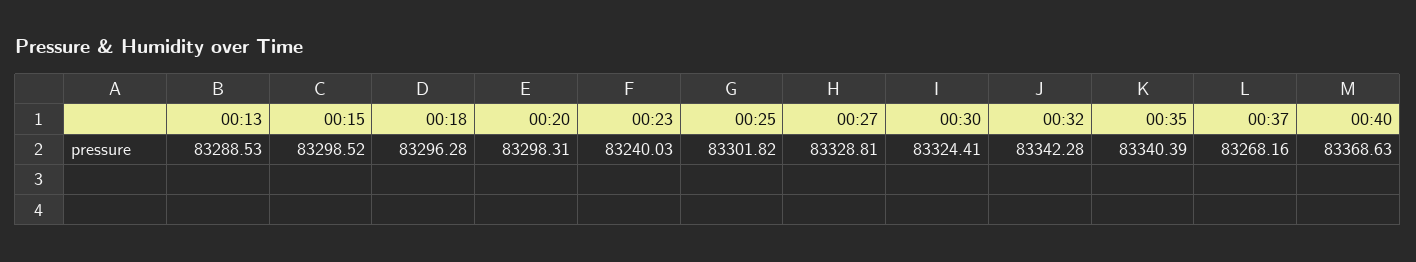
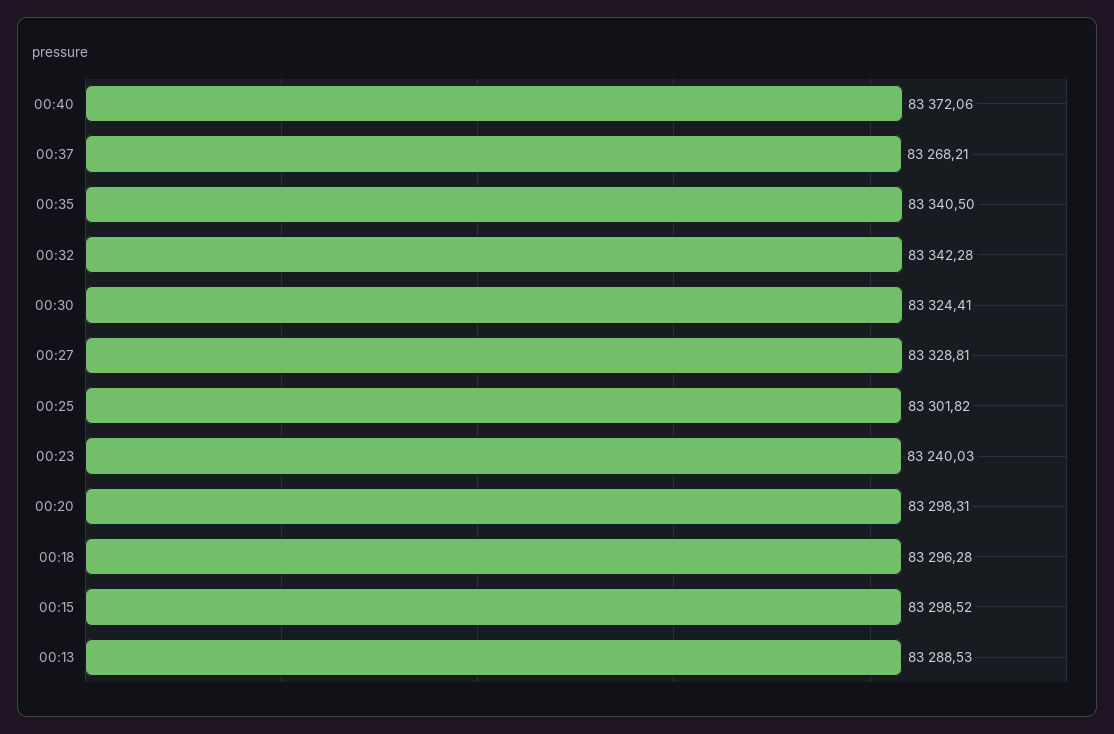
00:35: 83340.39 -> 83340.5
00:37: 83268.16 -> 83268.21
00:40: 83368.63 -> 83372.06

